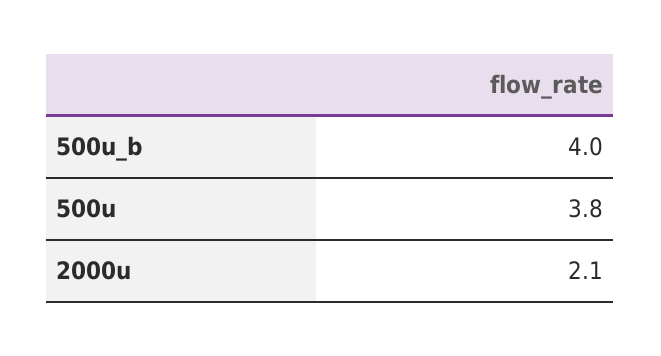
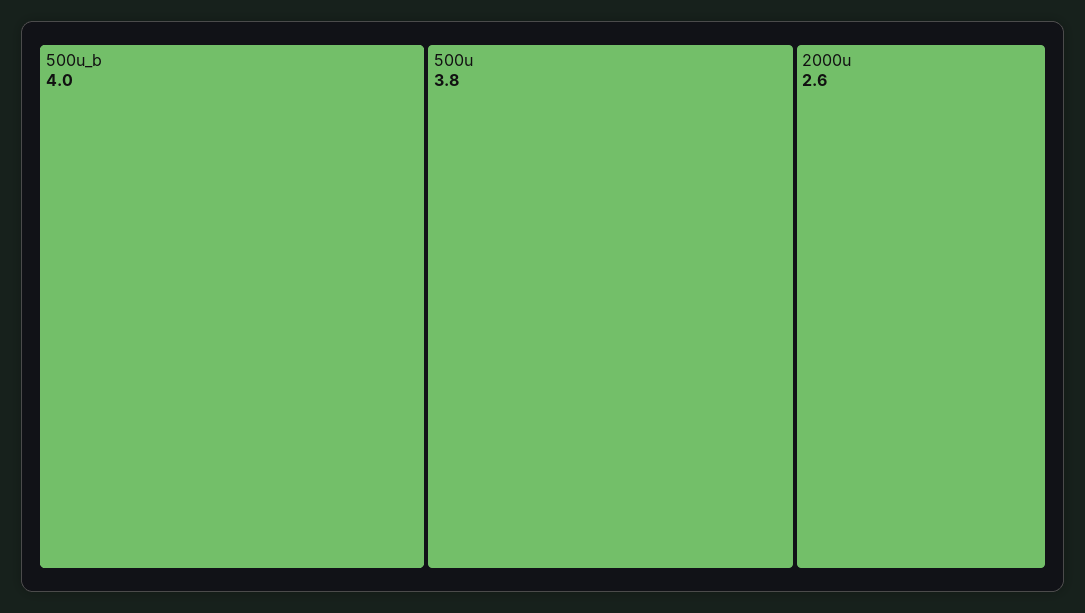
2000u: 2.1 -> 2.6

